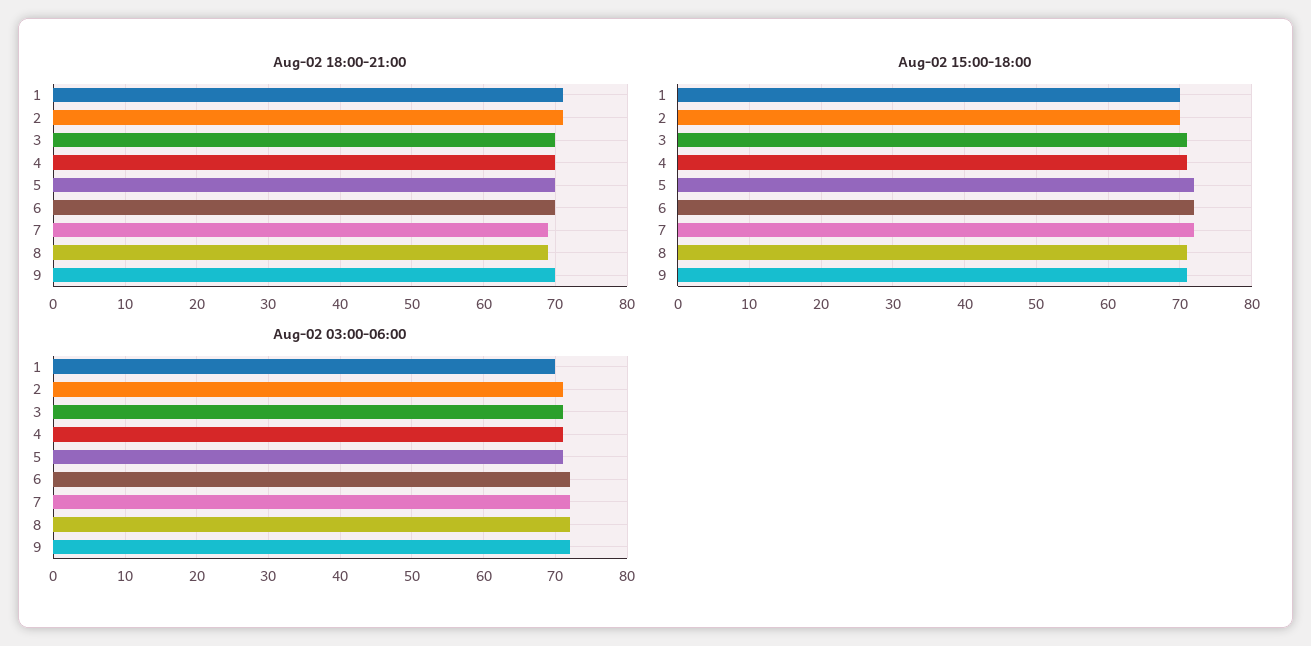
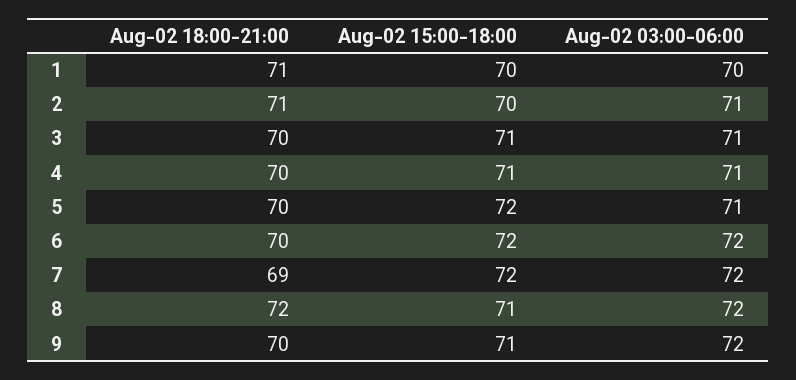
Aug-02 18:00-21:00, 8: 69 -> 72

